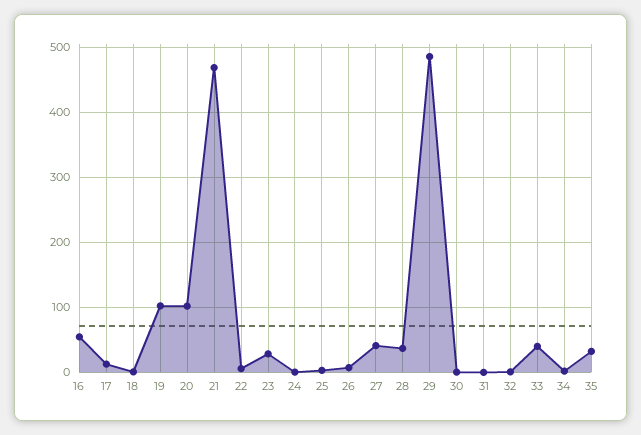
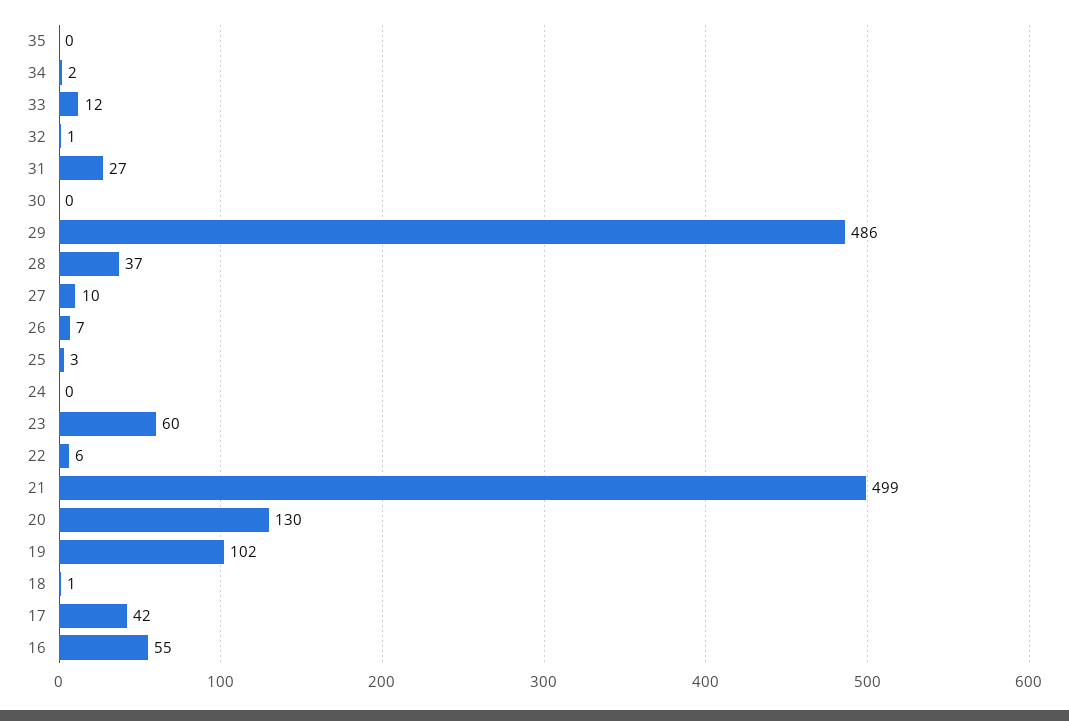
17: 10 -> 42
20: 100 -> 130
21: 470 -> 499
23: 30 -> 60
27: 40 -> 10
31: 0 -> 27
33: 40 -> 12
35: 30 -> 0

